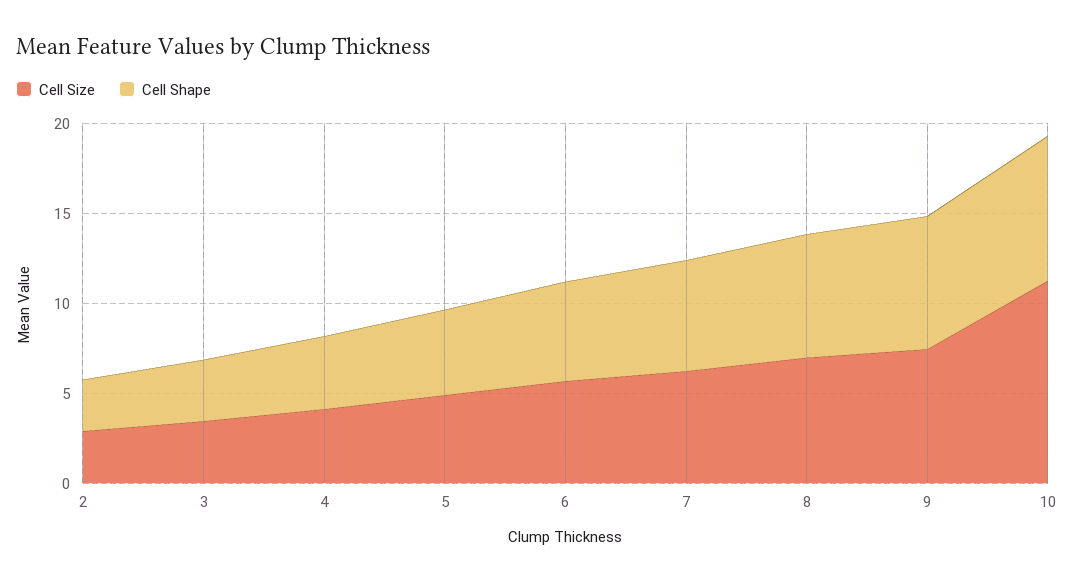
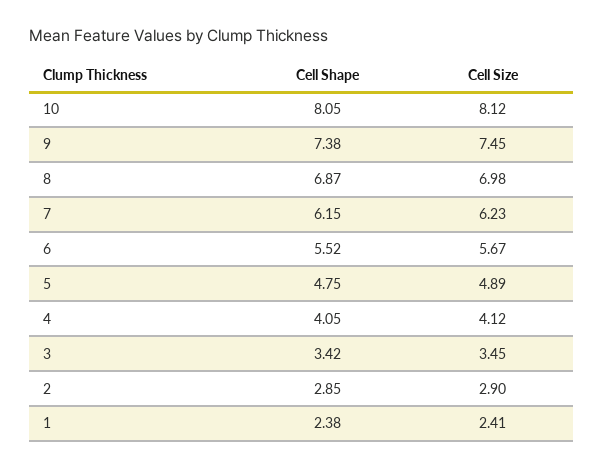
Cell Size, 10: 11 -> 8.12
Cell Shape, 1: none -> 2.38
Cell Size, 1: none -> 2.41

